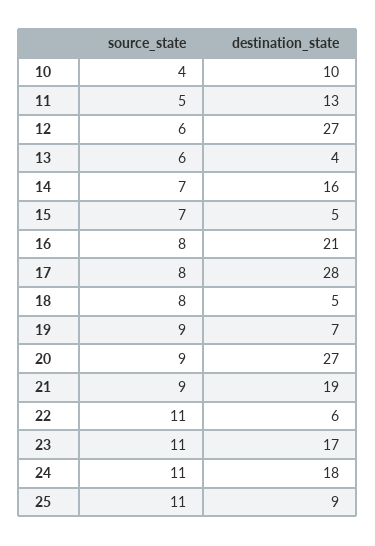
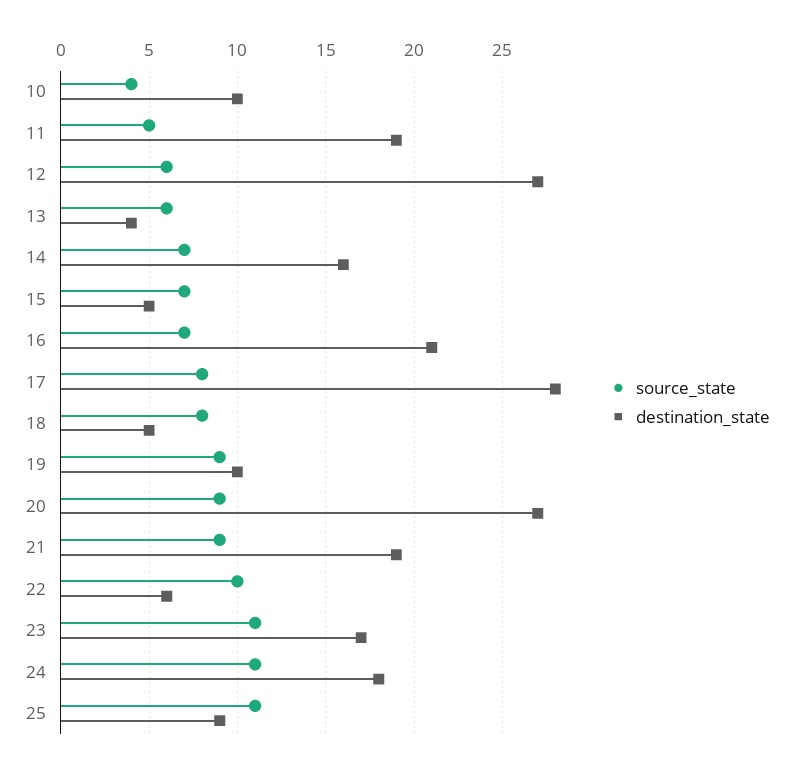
destination_state, 11: 13 -> 19
source_state, 16: 8 -> 7
destination_state, 19: 7 -> 10
source_state, 22: 11 -> 10

